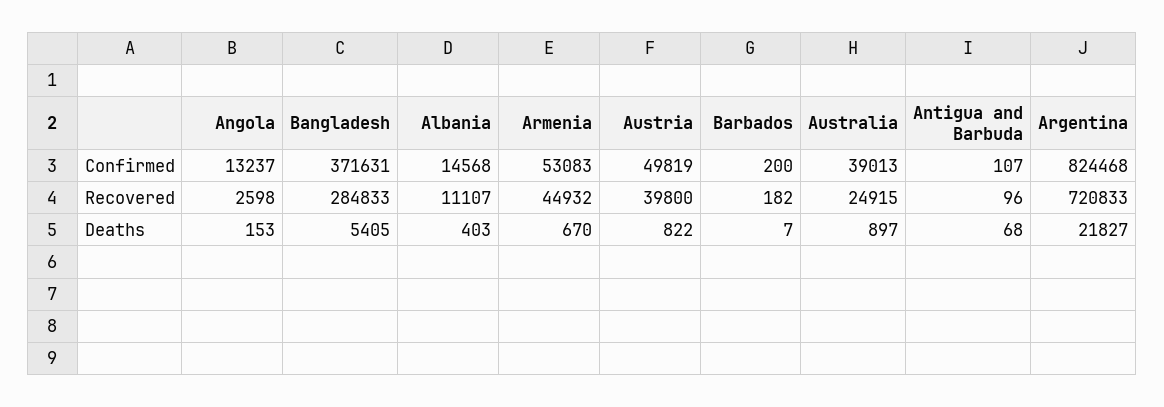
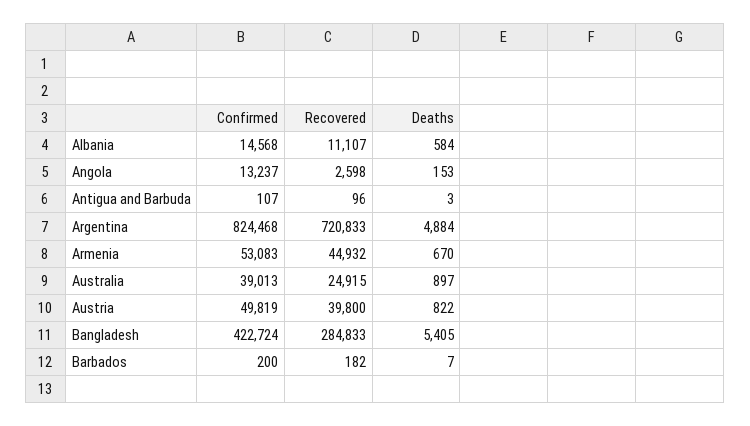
Bangladesh, Confirmed: 371631 -> 422724
Albania, Deaths: 403 -> 584
Antigua and Barbuda, Deaths: 68 -> 3
Argentina, Deaths: 21827 -> 4884

